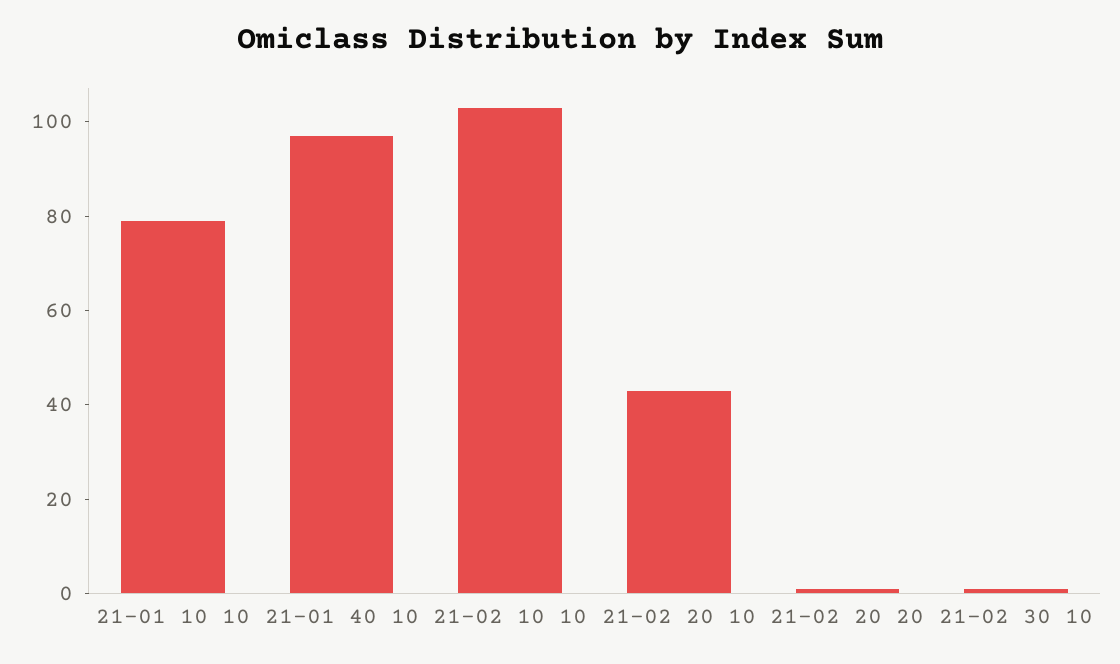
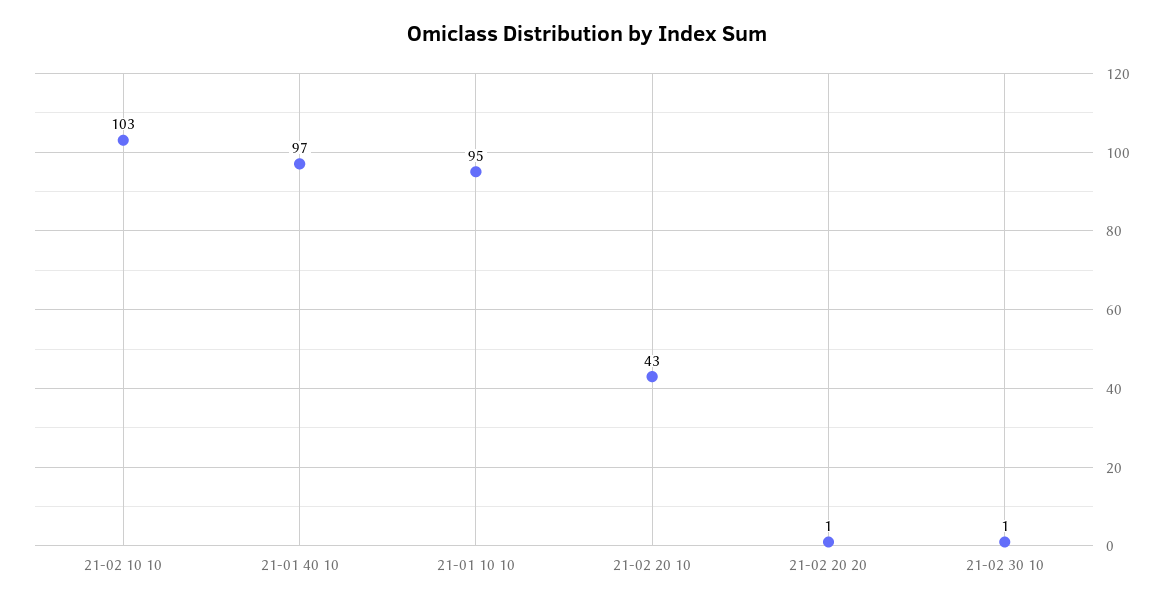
21-01 10 10: 80 -> 95

